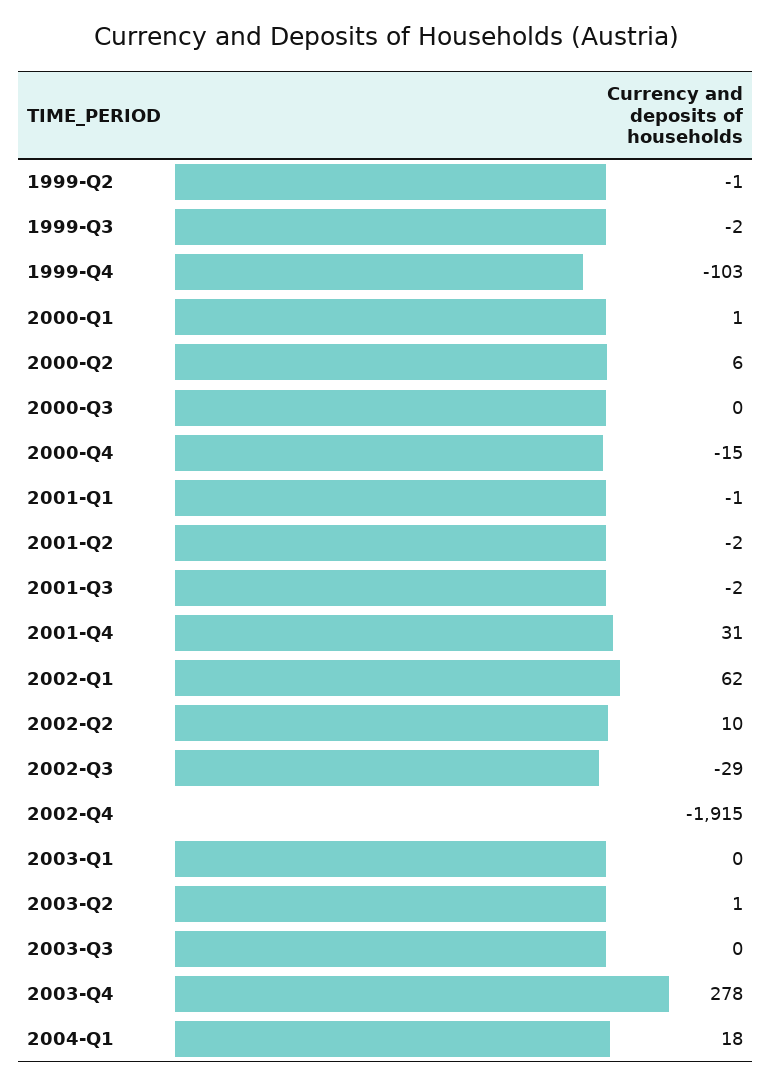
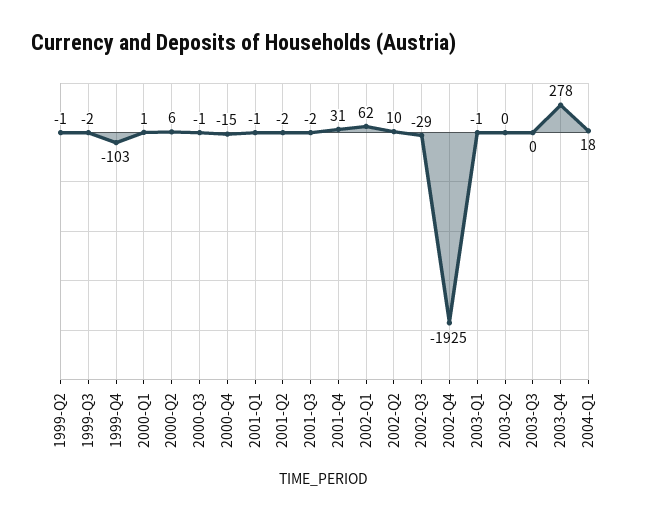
2000-Q3: 0 -> -1
2002-Q4: -1915 -> -1925
2003-Q1: 0 -> -1
2003-Q2: 1 -> 0

